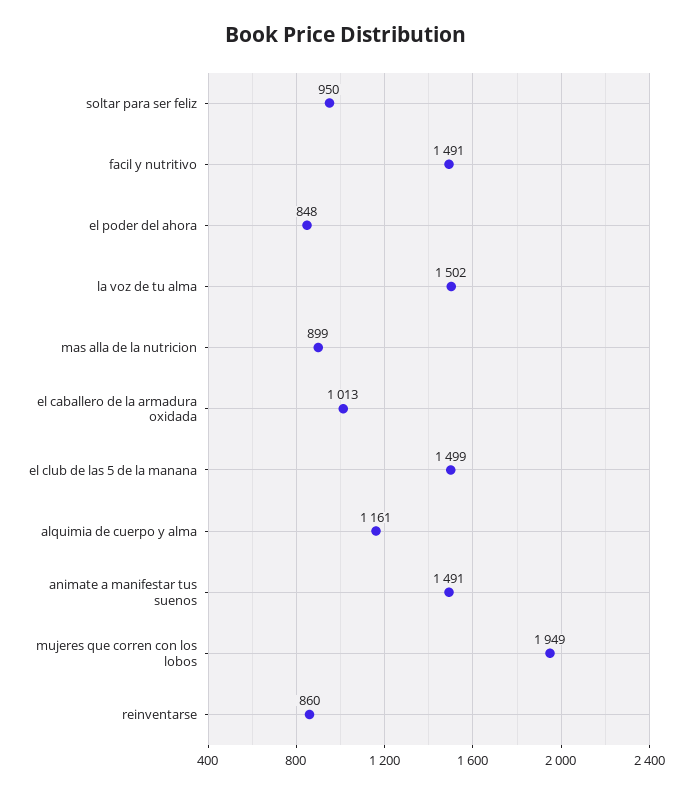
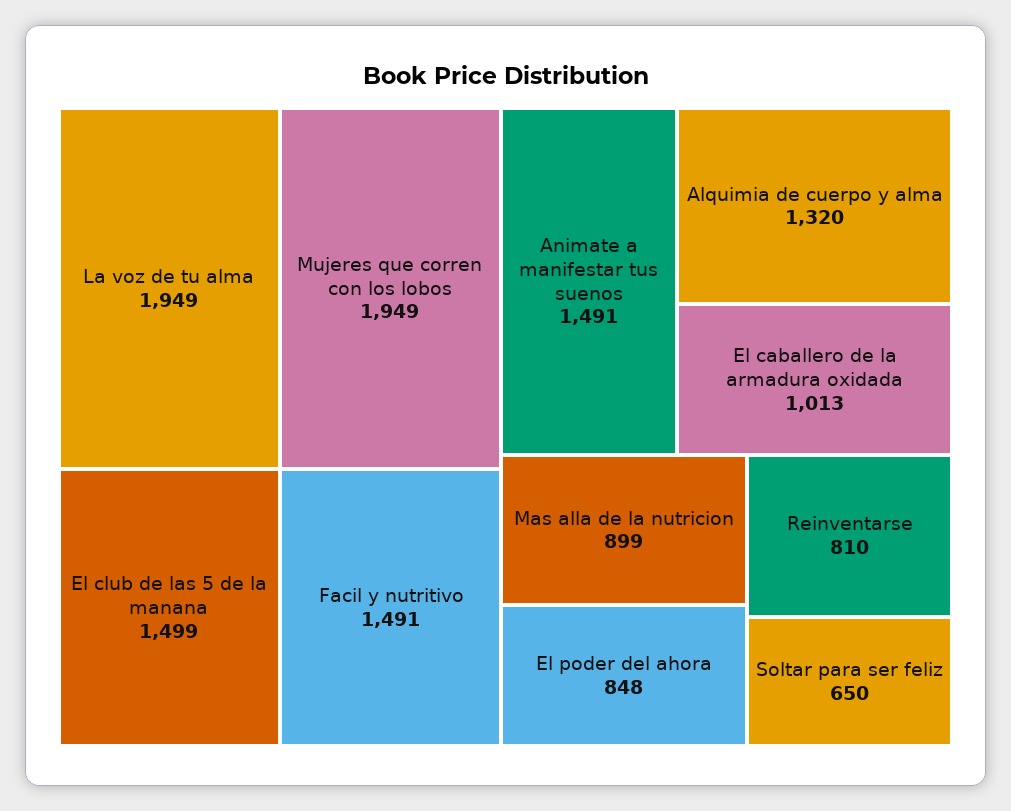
soltar para ser feliz: 950 -> 650
la voz de tu alma: 1502 -> 1949
alquimia de cuerpo y alma: 1161 -> 1320
reinventarse: 860 -> 810

